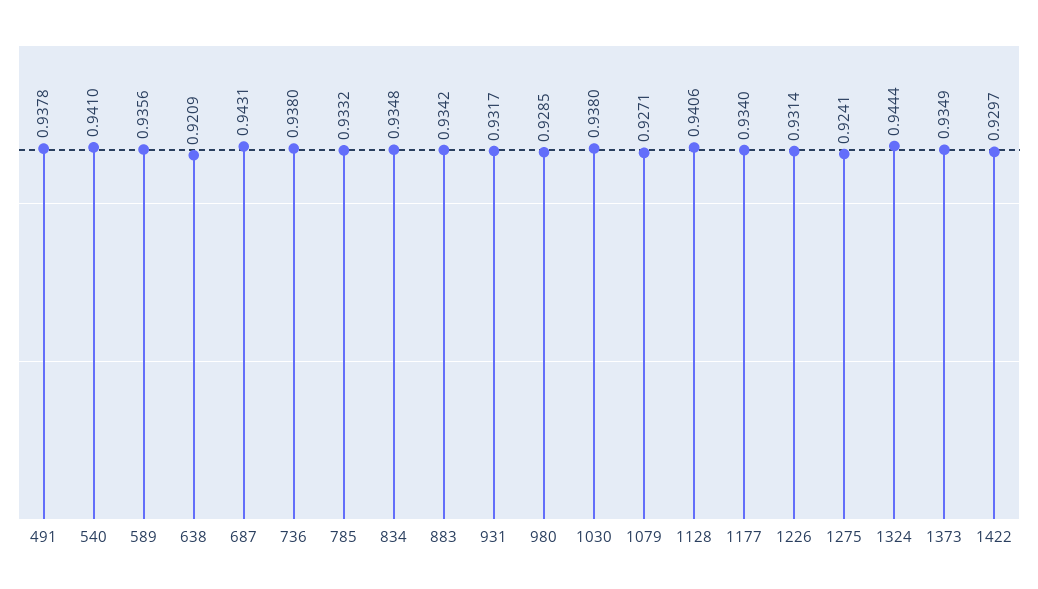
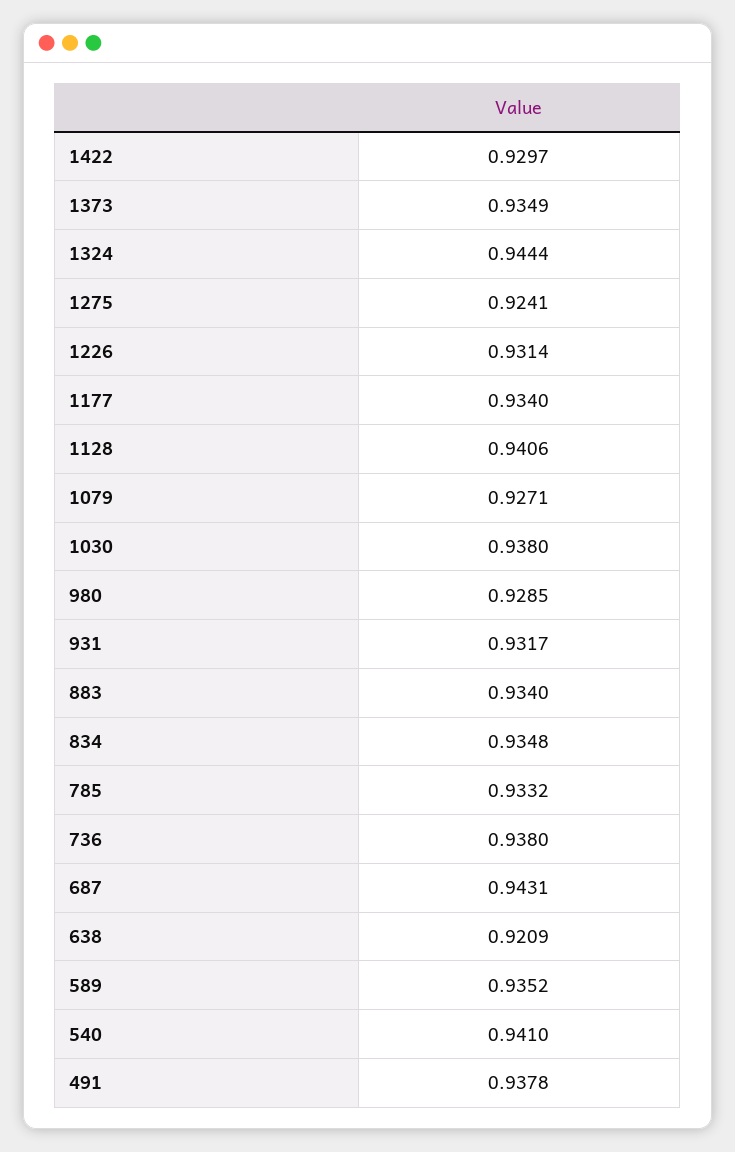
589: 0.9356 -> 0.9352
883: 0.9342 -> 0.934

